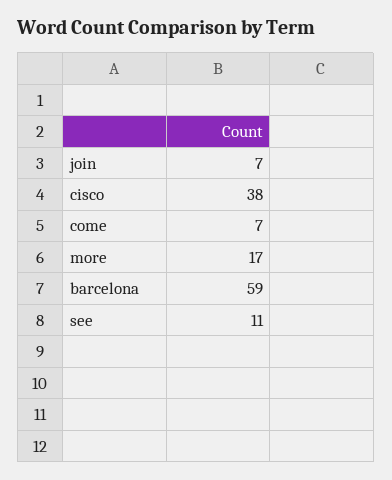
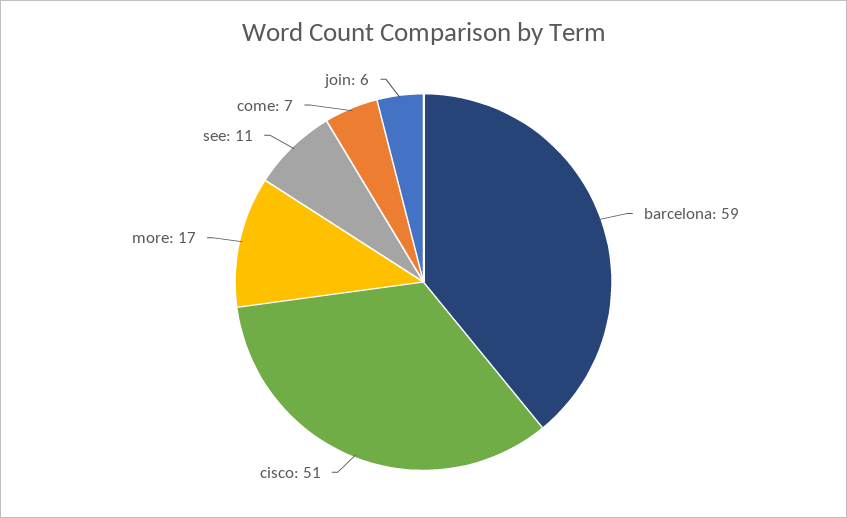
join: 7 -> 6
cisco: 38 -> 51

